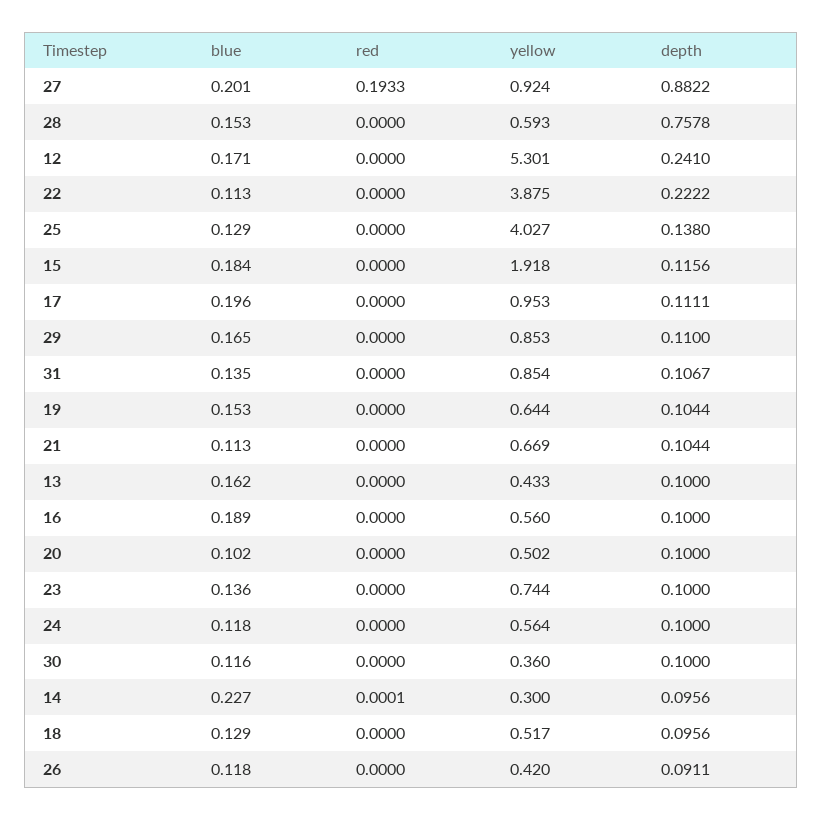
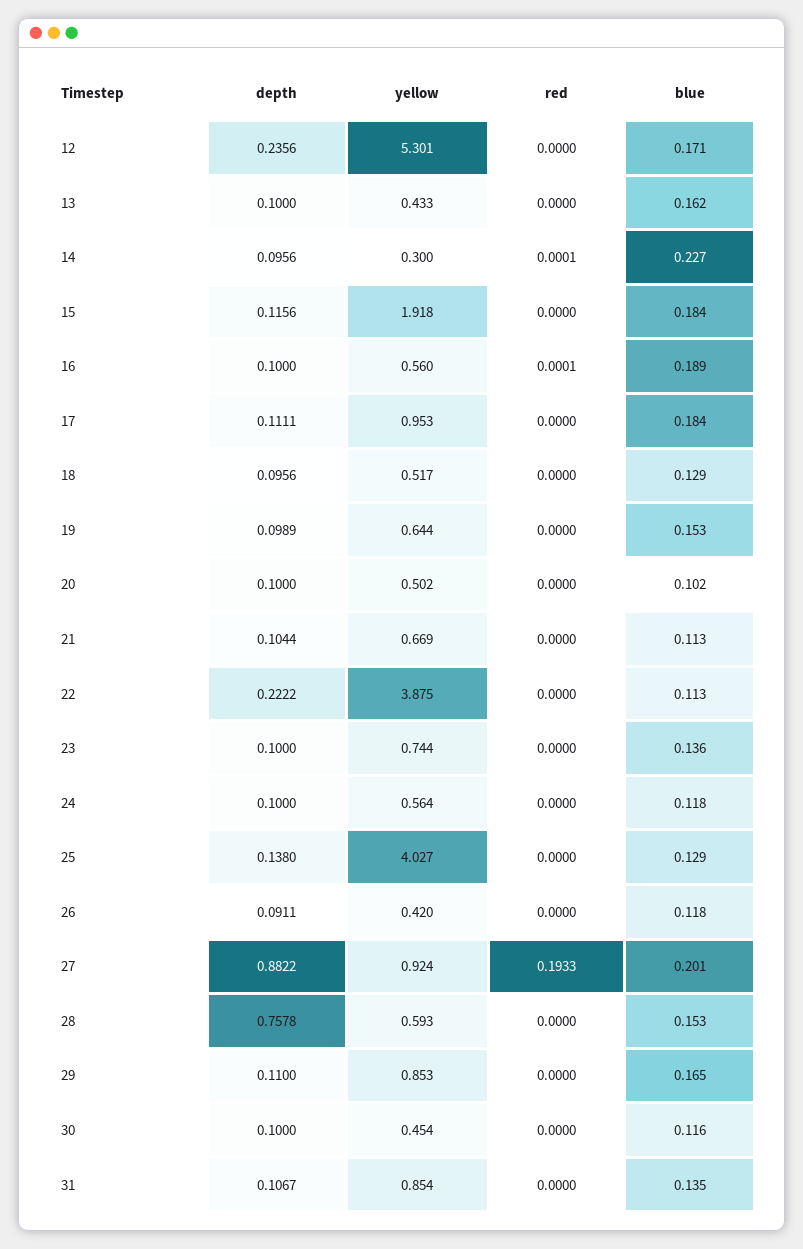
depth, 12: 0.241 -> 0.2356
blue, 17: 0.196 -> 0.184
depth, 19: 0.1044 -> 0.0989
red, 16: 0 -> 0.0001
yellow, 30: 0.36 -> 0.454

